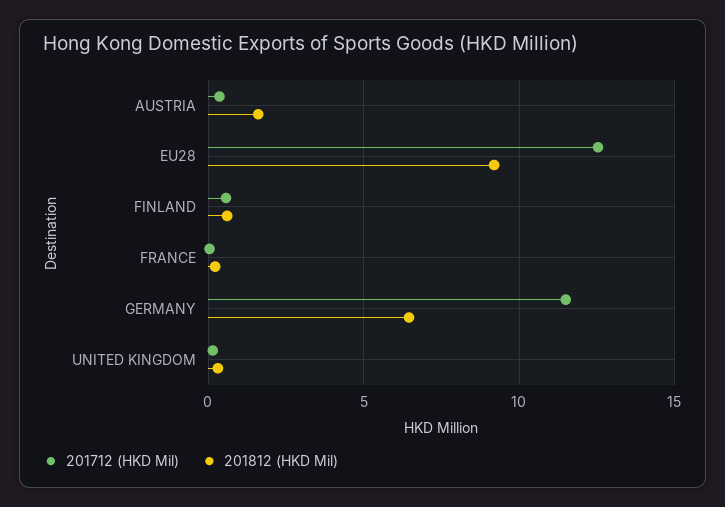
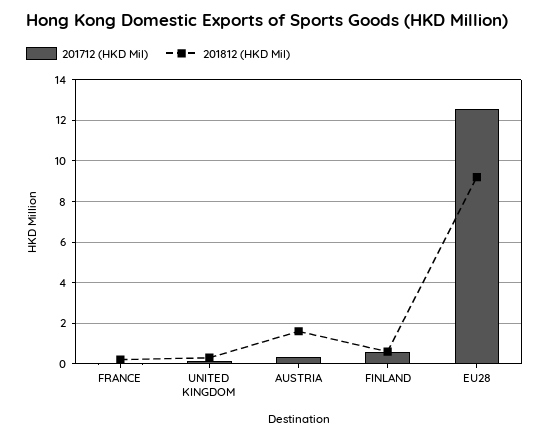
201712 (HKD Mil), GERMANY: 11.5 -> none
201812 (HKD Mil), GERMANY: 6.5 -> none

